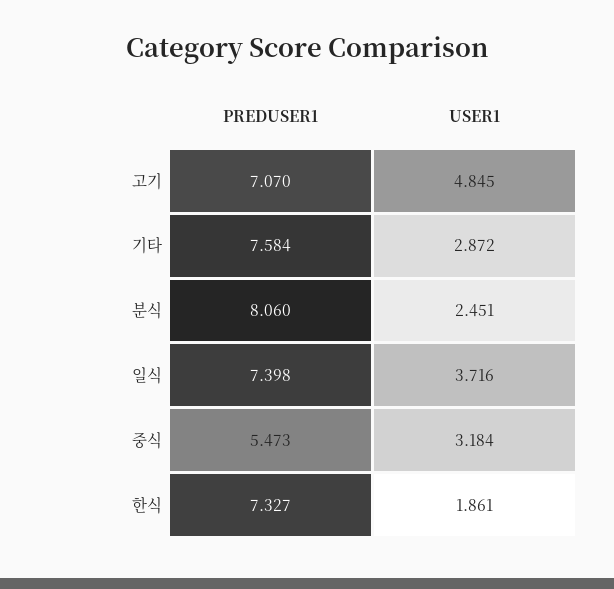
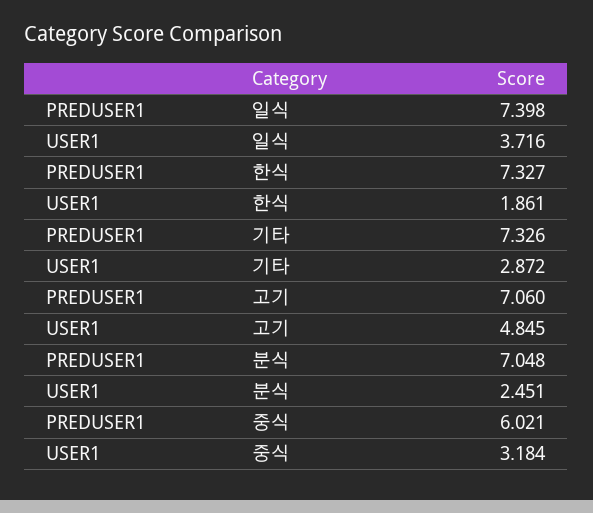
PREDUSER1, 고기: 7.07 -> 7.06
PREDUSER1, 기타: 7.584 -> 7.326
PREDUSER1, 분식: 8.06 -> 7.048
PREDUSER1, 중식: 5.473 -> 6.021

